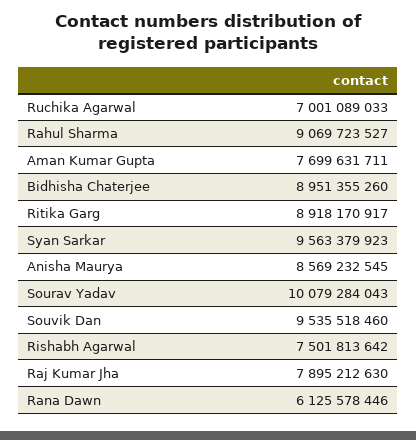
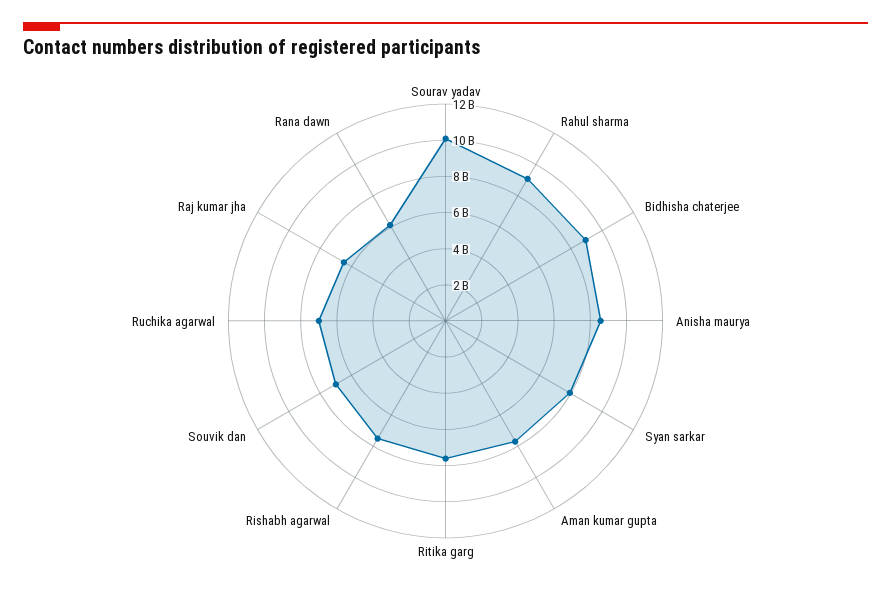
Ritika Garg: 8918170917 -> 7500000000
Syan Sarkar: 9563379923 -> 8000000000
Souvik Dan: 9535518460 -> 7000000000
Raj Kumar Jha: 7895212630 -> 6500000000

